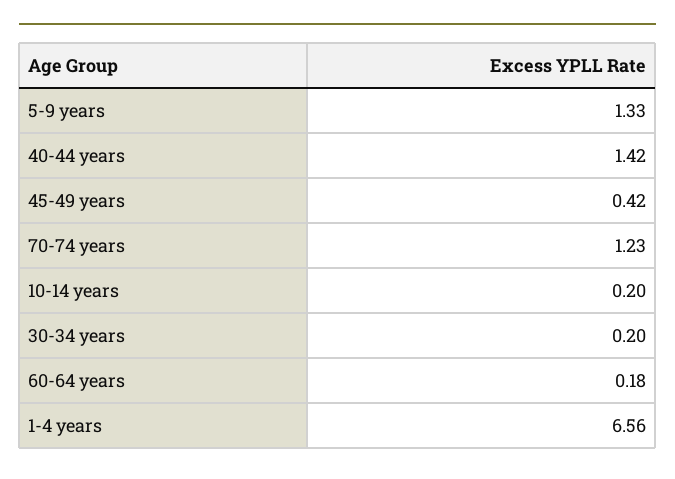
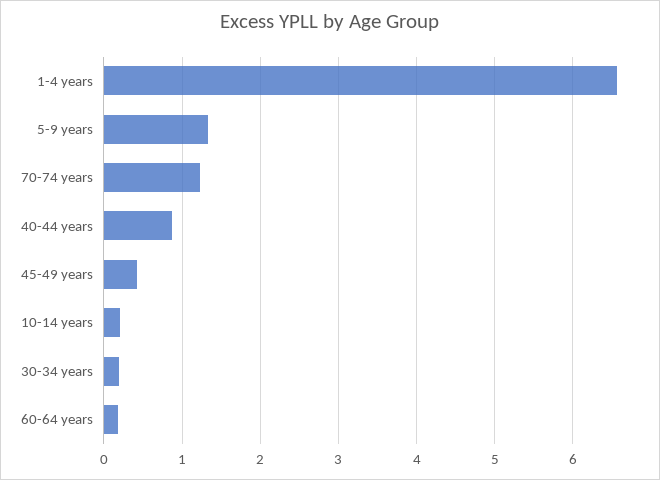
40-44 years: 1.42 -> 0.9

